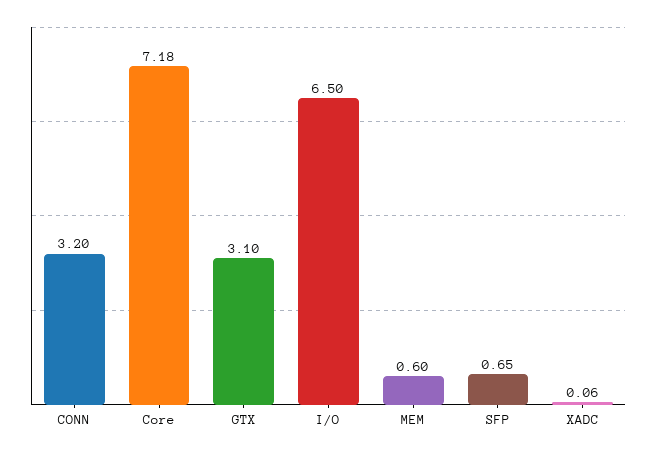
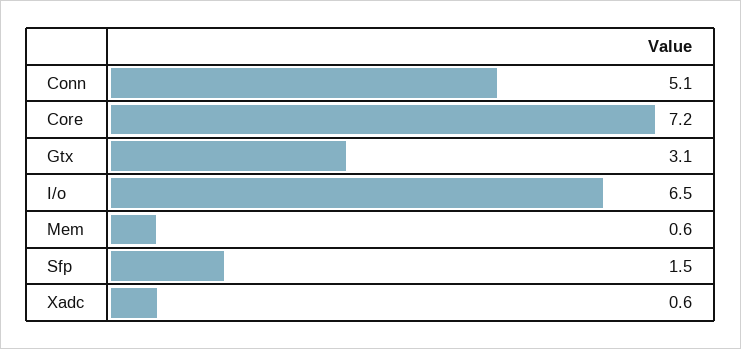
CONN: 3.2 -> 5.1
SFP: 0.65 -> 1.5
XADC: 0.06 -> 0.6

